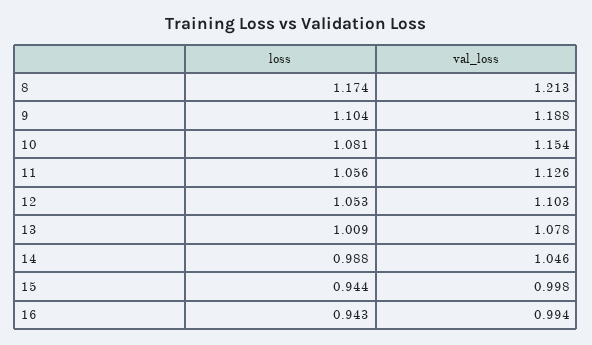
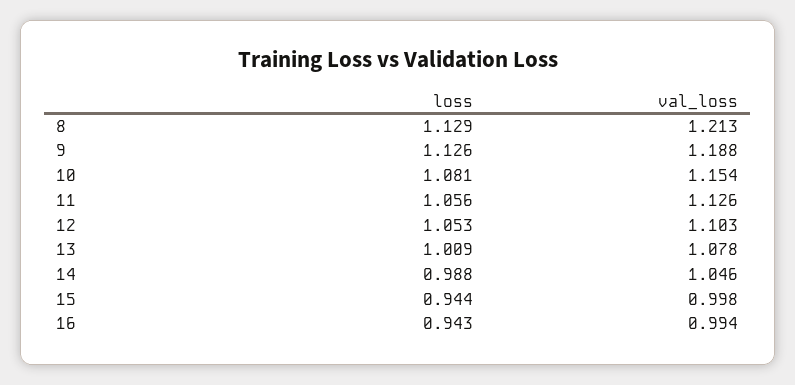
loss, 8: 1.174 -> 1.129
loss, 9: 1.104 -> 1.126

